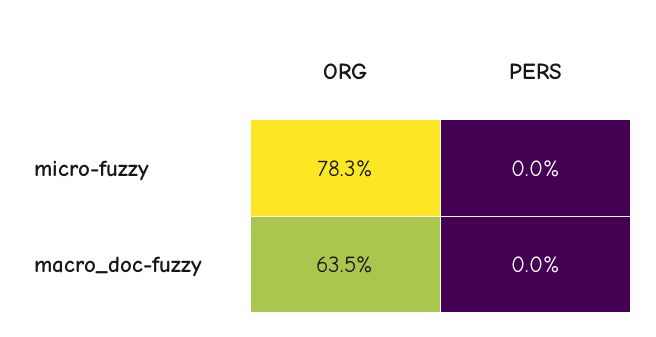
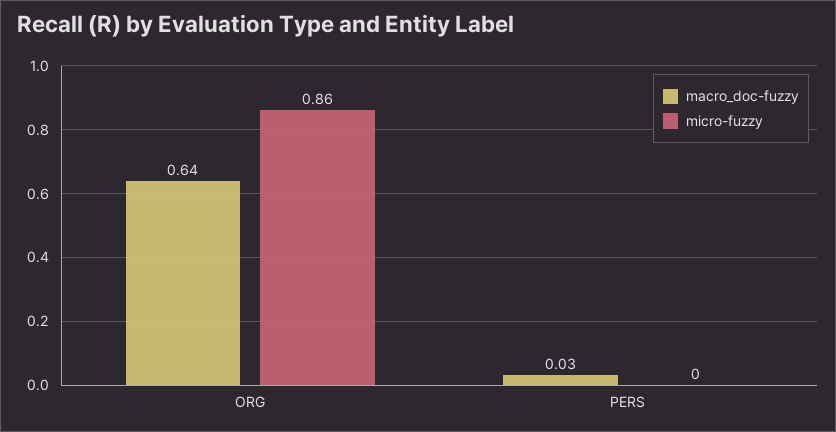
micro-fuzzy, ORG: 0.783 -> 0.86
macro_doc-fuzzy, PERS: 0 -> 0.03

